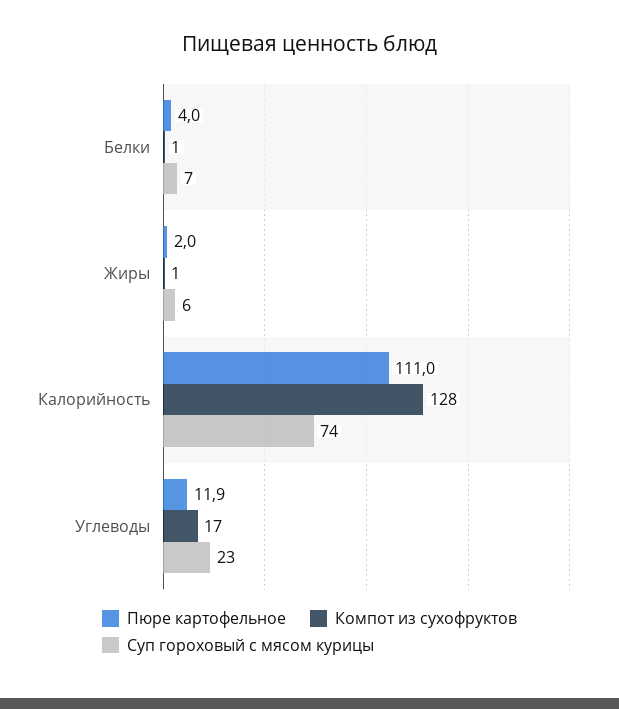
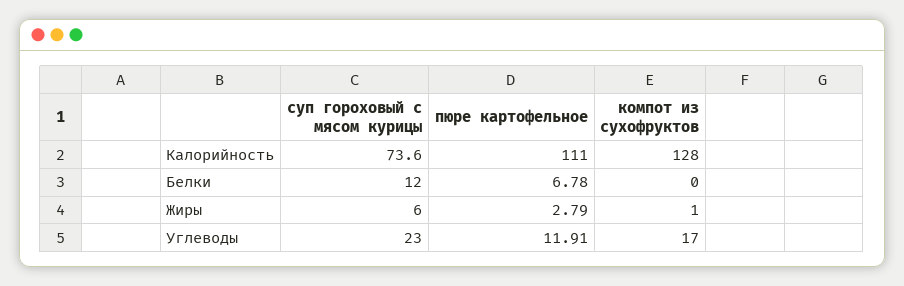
Пюре картофельное, Белки: 4 -> 6.78
Компот из сухофруктов, Белки: 1 -> 0
Суп гороховый с мясом курицы, Белки: 7 -> 12
Пюре картофельное, Жиры: 2 -> 2.79

